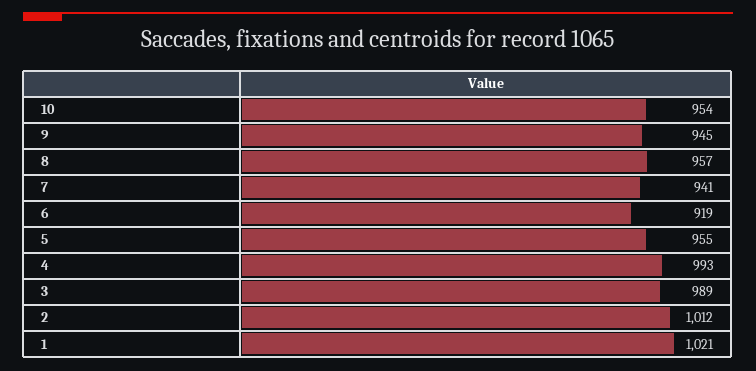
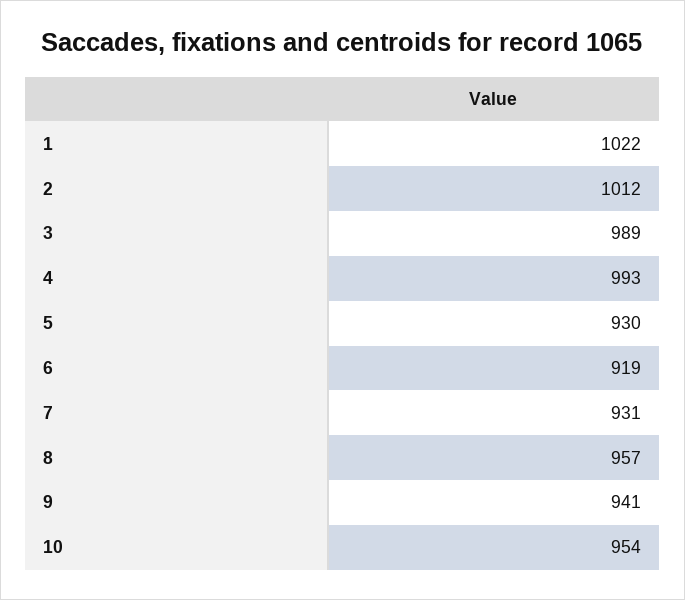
9: 945 -> 941
7: 941 -> 931
5: 955 -> 930
1: 1021 -> 1022

